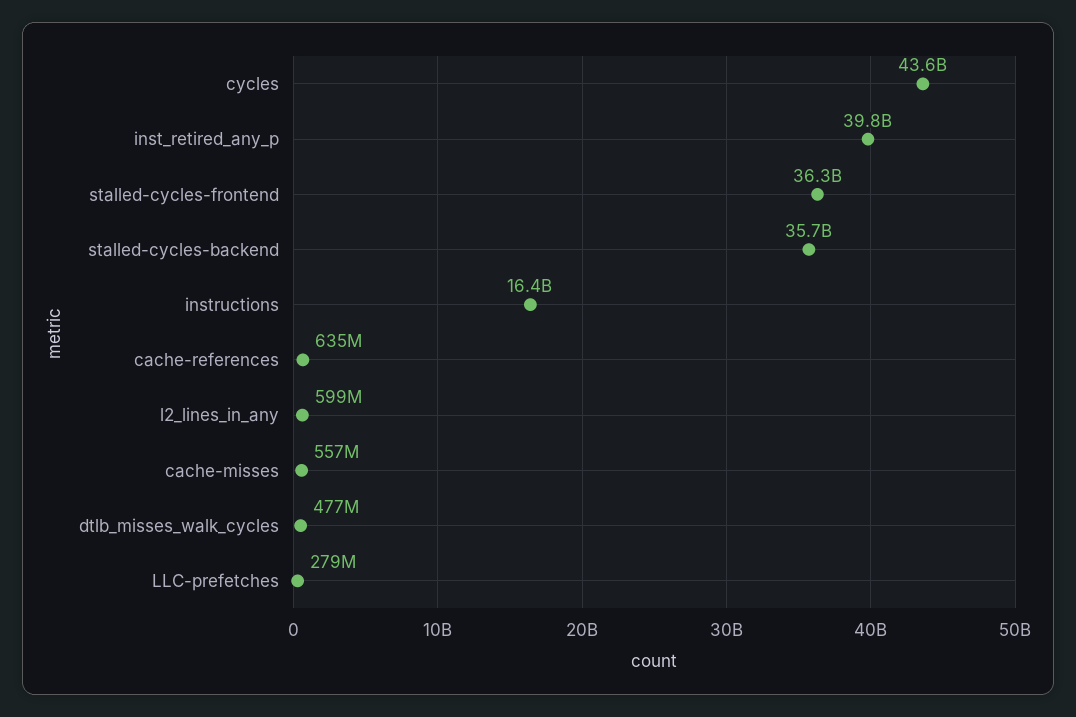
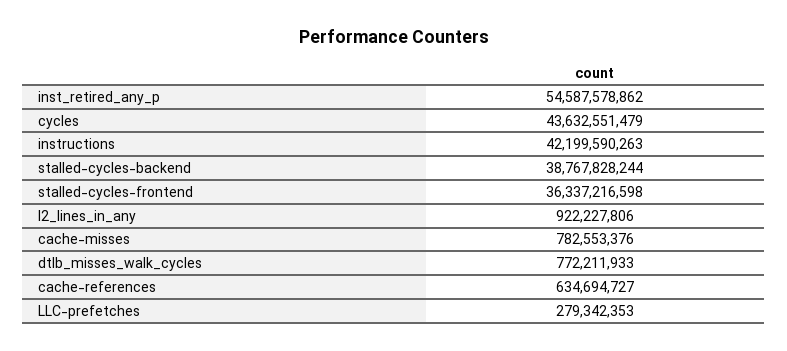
inst_retired_any_p: 39800000000 -> 54587578862
stalled-cycles-backend: 35700000000 -> 38767828244
instructions: 16400000000 -> 42199590263
l2_lines_in_any: 599000000 -> 922227806
cache-misses: 557000000 -> 782553376
dtlb_misses_walk_cycles: 477000000 -> 772211933

